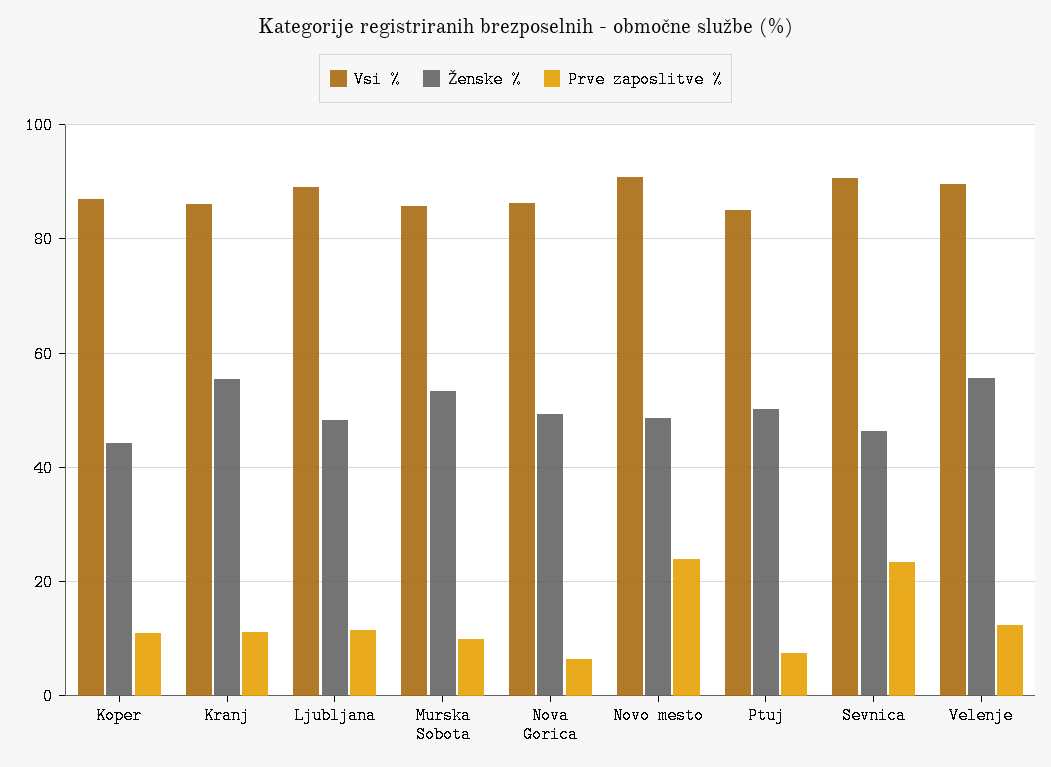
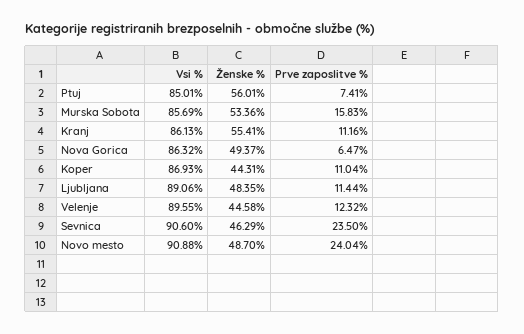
Prve zaposlitve %, Murska Sobota: 10 -> 15.83
Ženske %, Ptuj: 50 -> 56.01
Ženske %, Velenje: 56 -> 44.58

